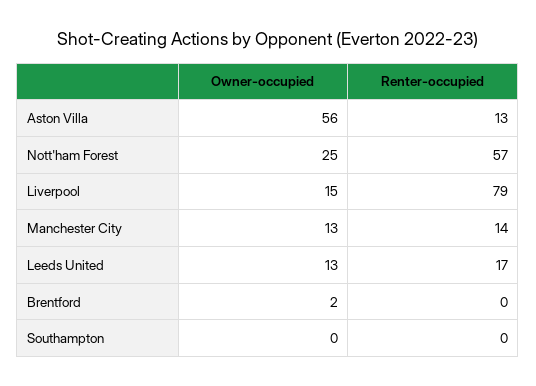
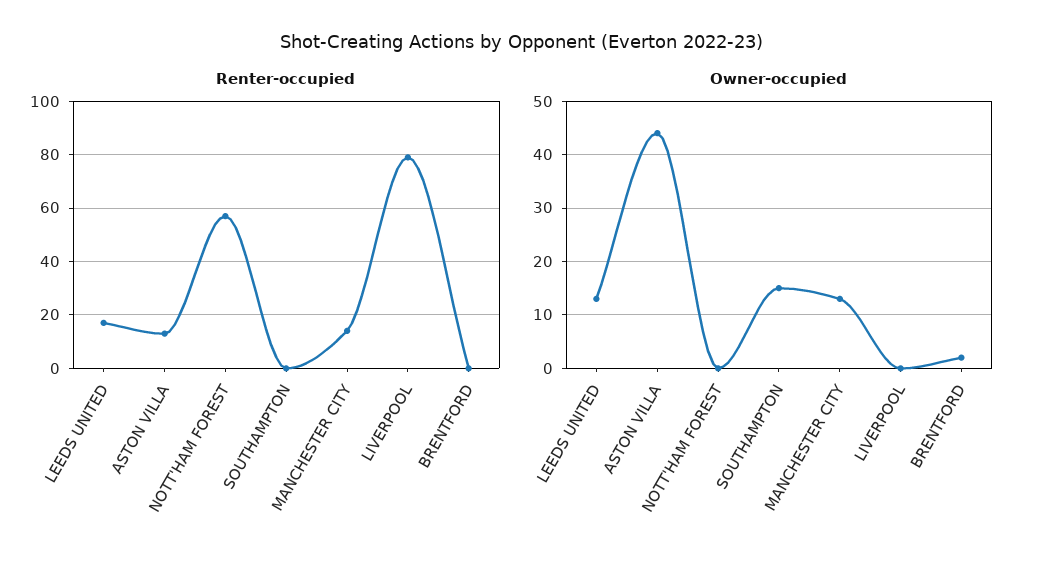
Owner-occupied, Aston Villa: 56 -> 45
Owner-occupied, Nott'ham Forest: 25 -> 0
Owner-occupied, Liverpool: 15 -> 0
Owner-occupied, Southampton: 0 -> 15

